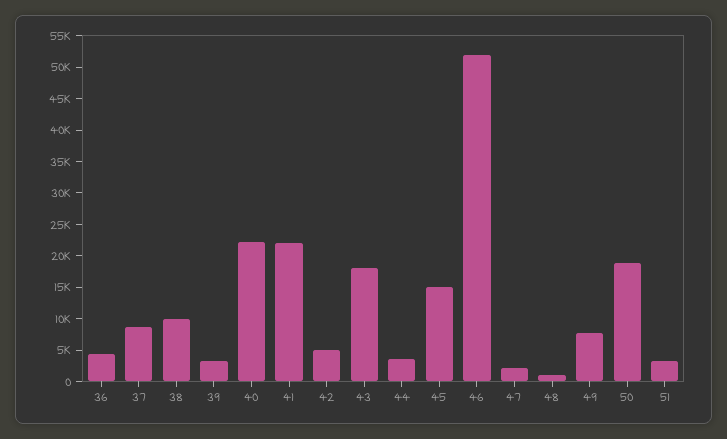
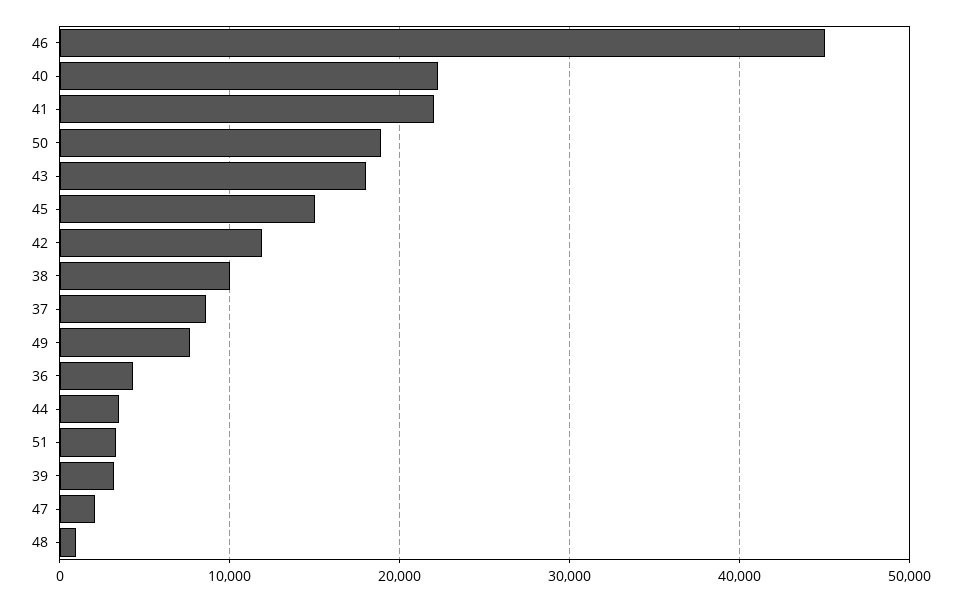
42: 5000 -> 12000
46: 52500 -> 45000

